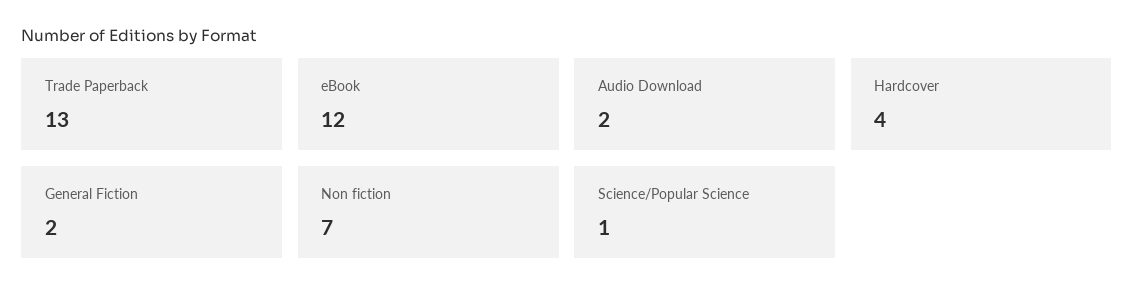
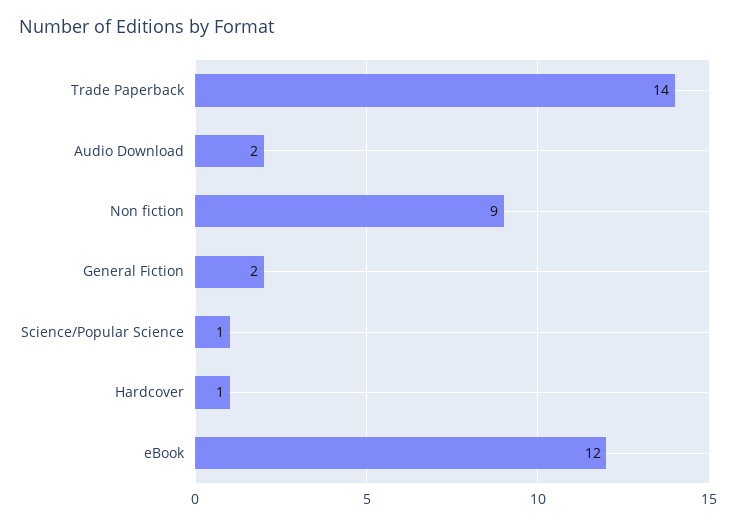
Trade Paperback: 13 -> 14
Hardcover: 4 -> 1
Non fiction: 7 -> 9

